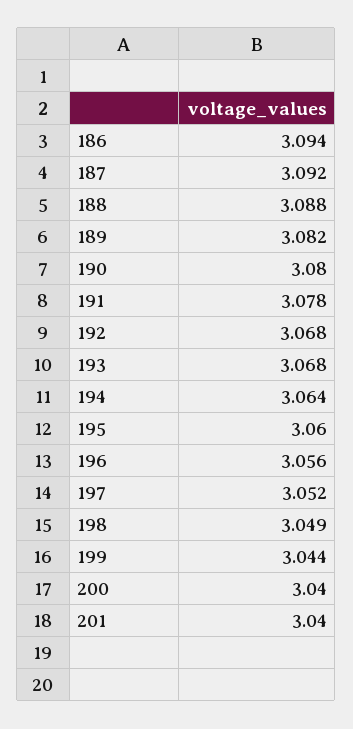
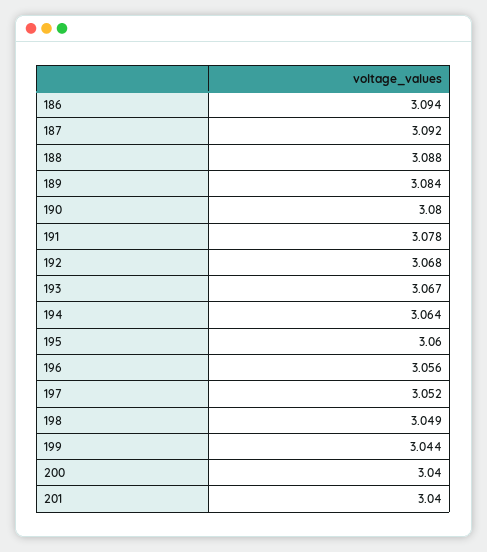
189: 3.082 -> 3.084
193: 3.068 -> 3.067

